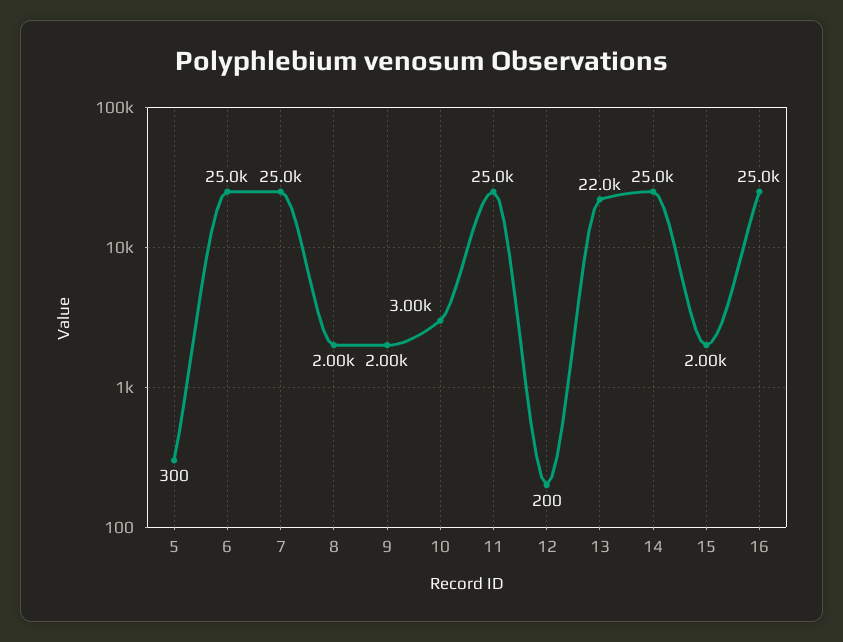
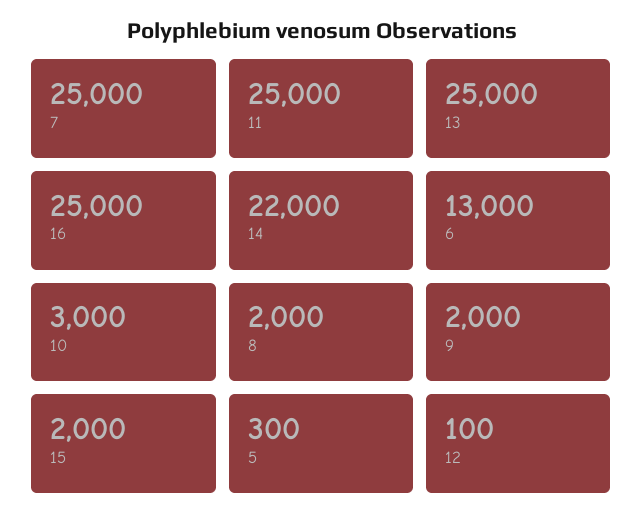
6: 25000 -> 13000
12: 200 -> 100
13: 22000 -> 25000
14: 25000 -> 22000

